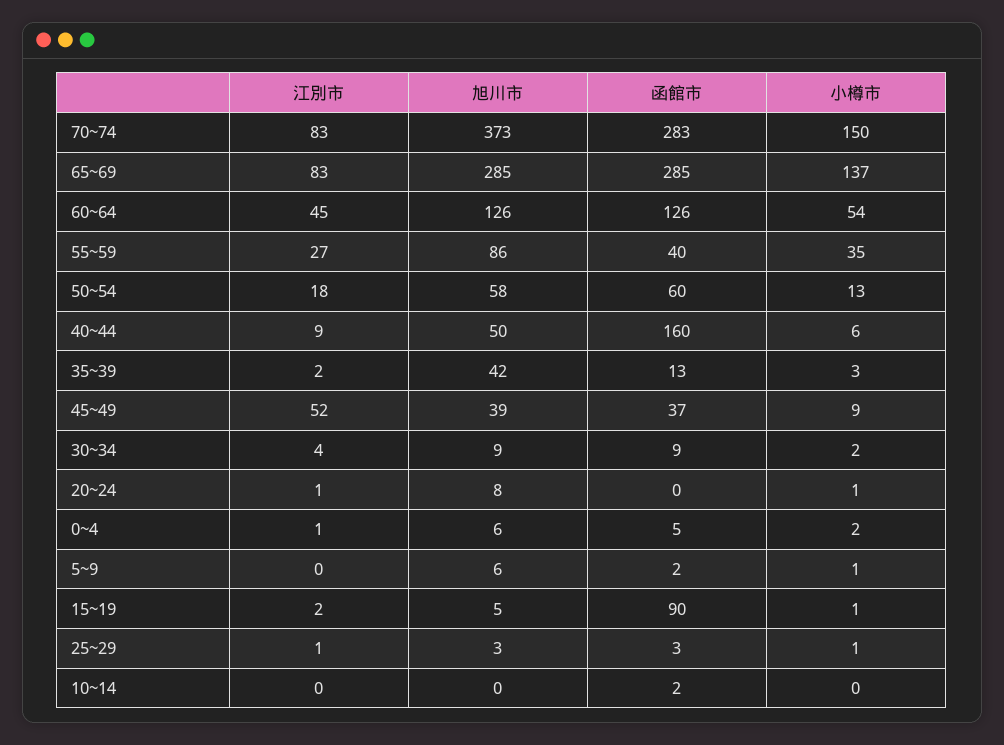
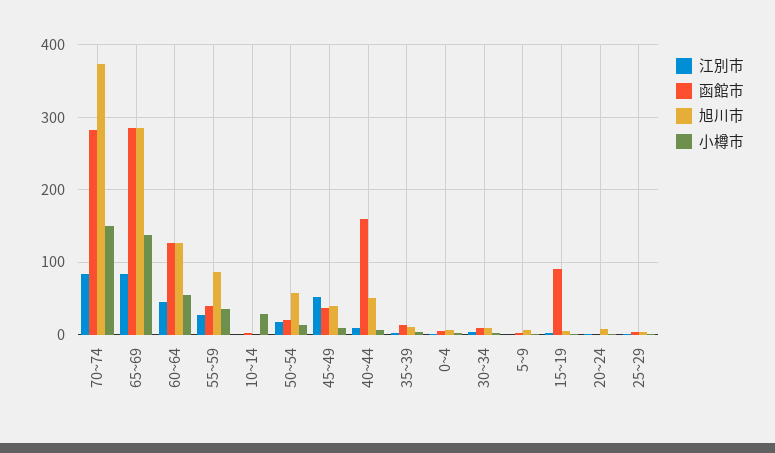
函館市, 50~54: 60 -> 20
旭川市, 35~39: 42 -> 10
小樽市, 10~14: 0 -> 30

